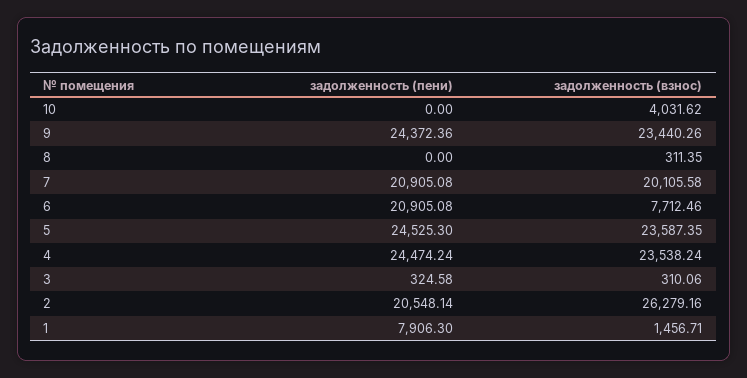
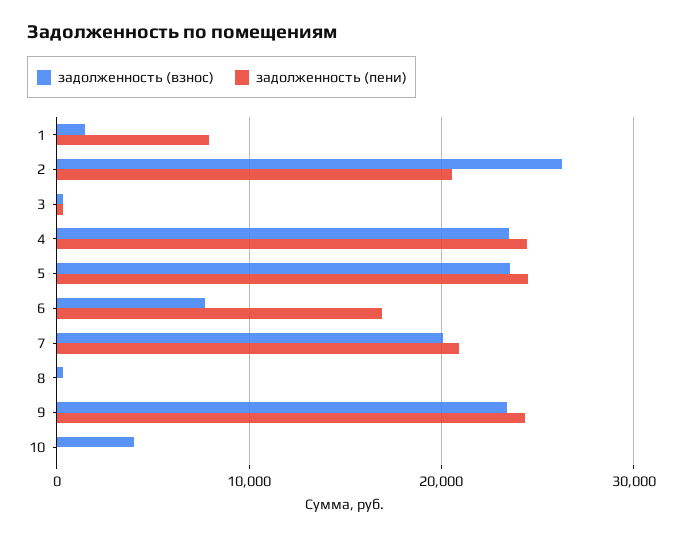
задолженность (пени), 6: 20905.08 -> 17000

